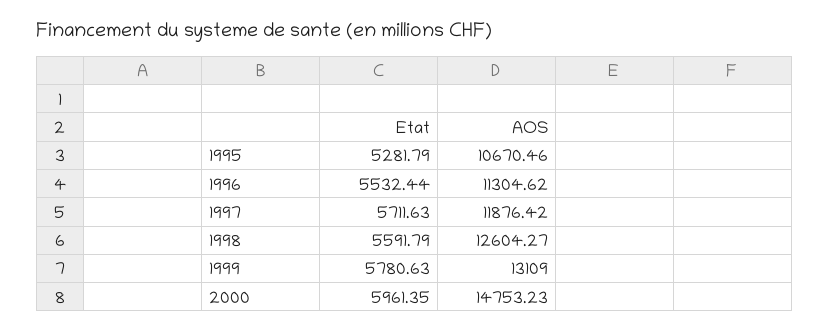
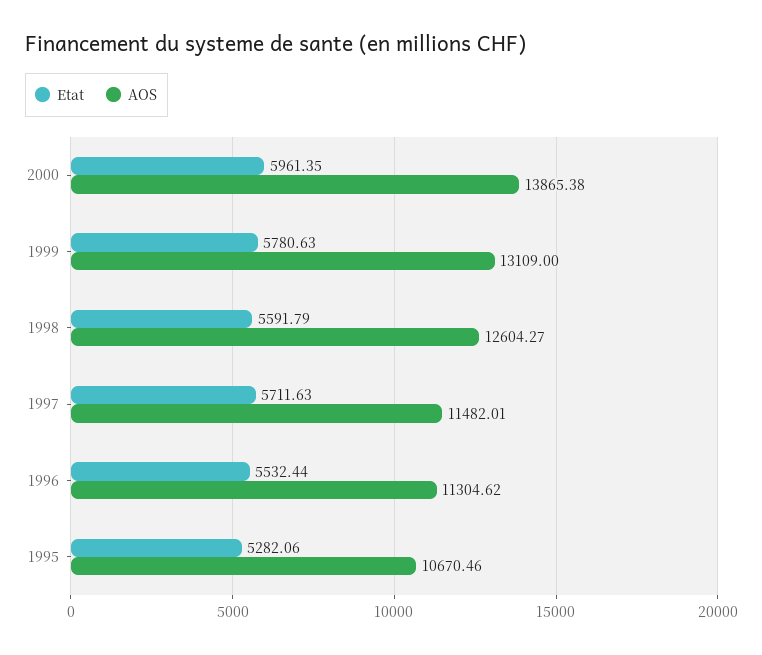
Etat, 1995: 5281.79 -> 5282.06
AOS, 1997: 11876.42 -> 11482.01
AOS, 2000: 14753.23 -> 13865.38

